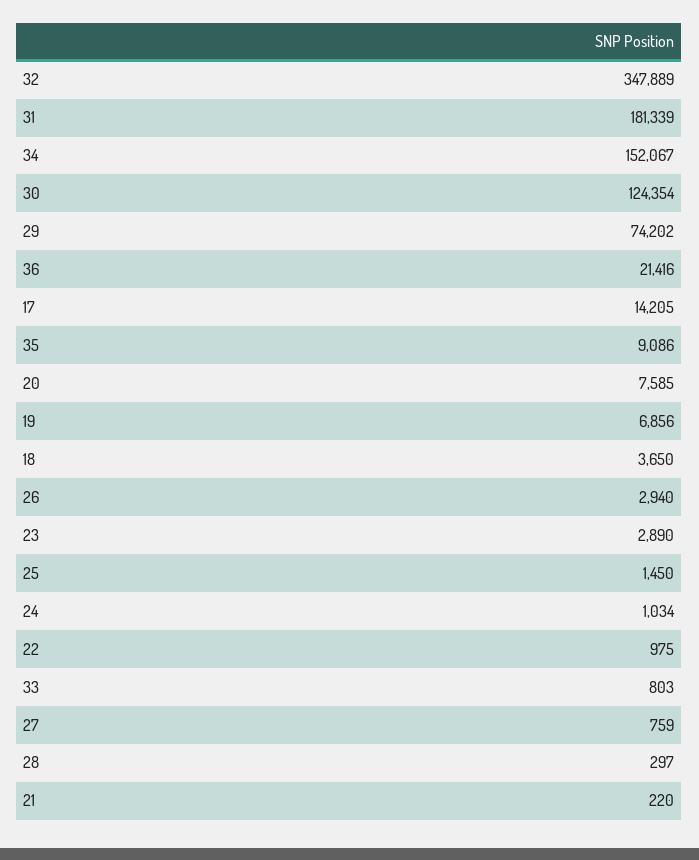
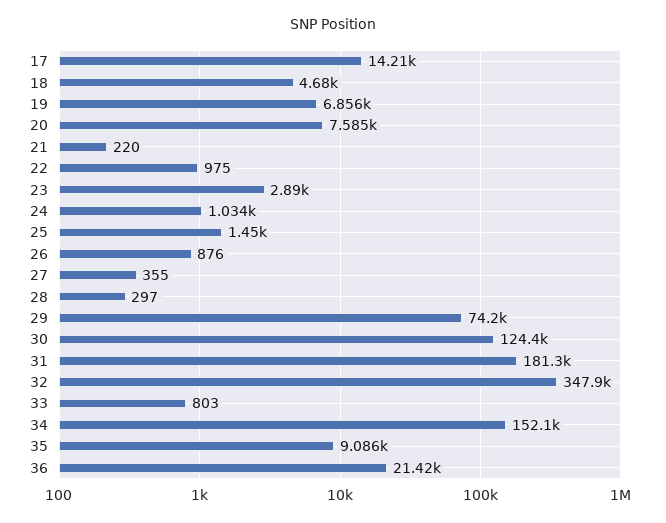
18: 3650 -> 4680
26: 2940 -> 876
27: 759 -> 355

